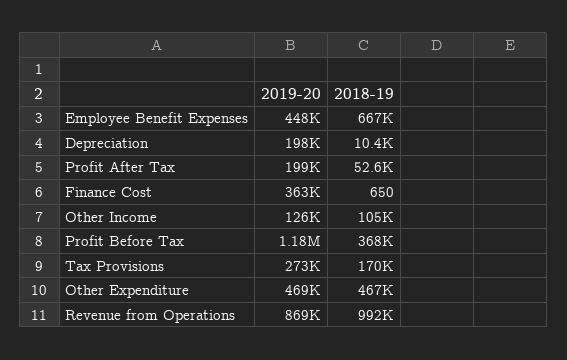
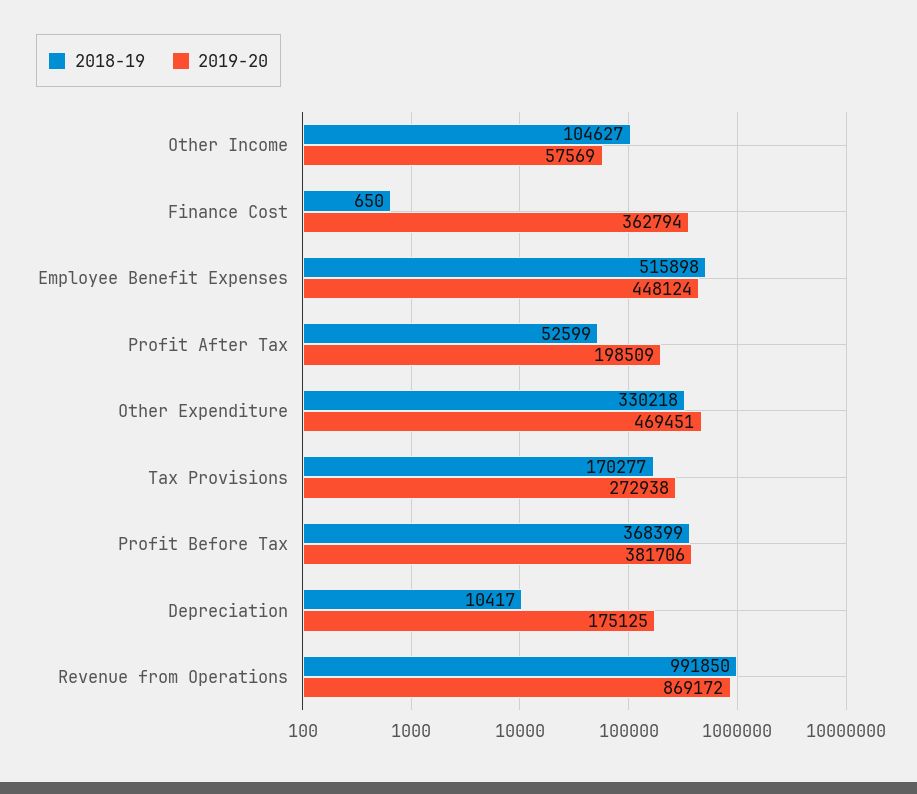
2018-19, Employee Benefit Expenses: 667000 -> 515898
2019-20, Depreciation: 198000 -> 175125
2019-20, Other Income: 126000 -> 57569
2019-20, Profit Before Tax: 1180000 -> 381706
2018-19, Other Expenditure: 467000 -> 330218

